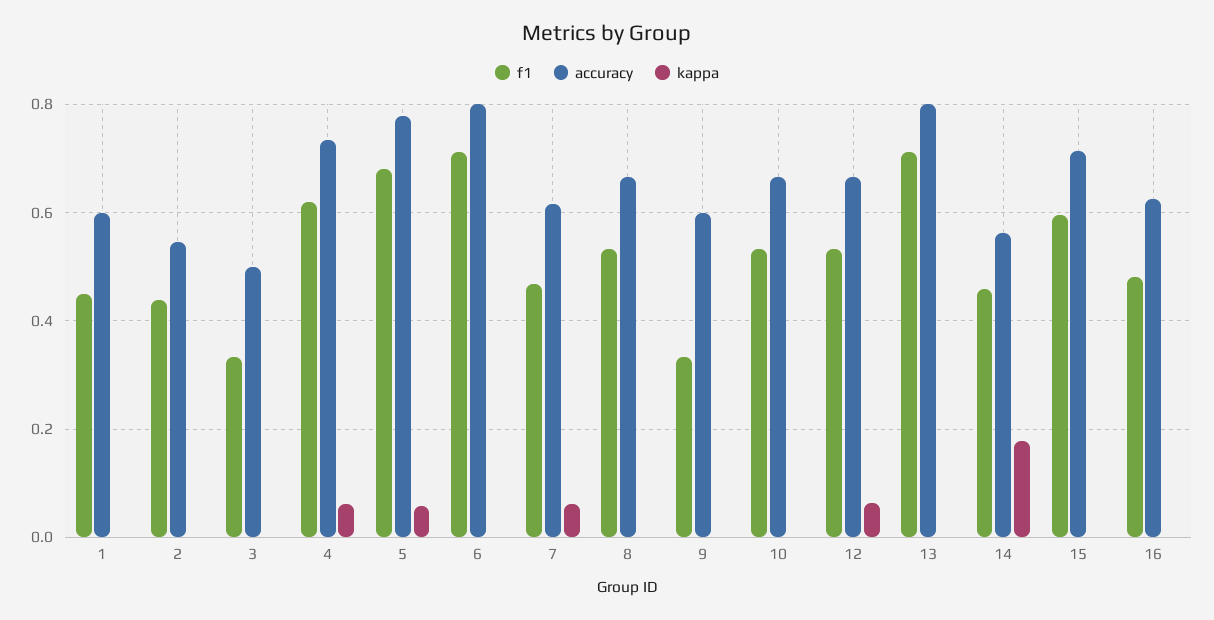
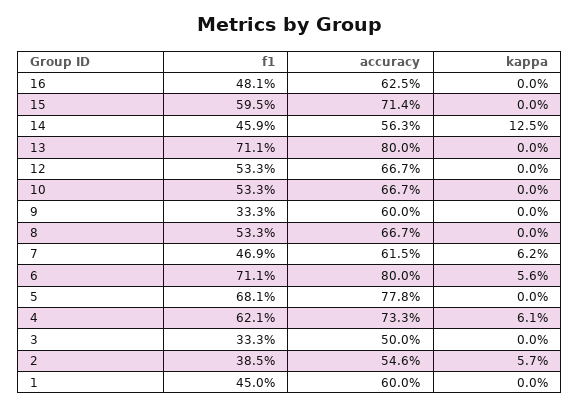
f1, 2: 0.44 -> 0.385
kappa, 2: 0 -> 0.057
kappa, 5: 0.06 -> 0
kappa, 6: 0 -> 0.056
kappa, 12: 0.06 -> 0
kappa, 14: 0.18 -> 0.125

